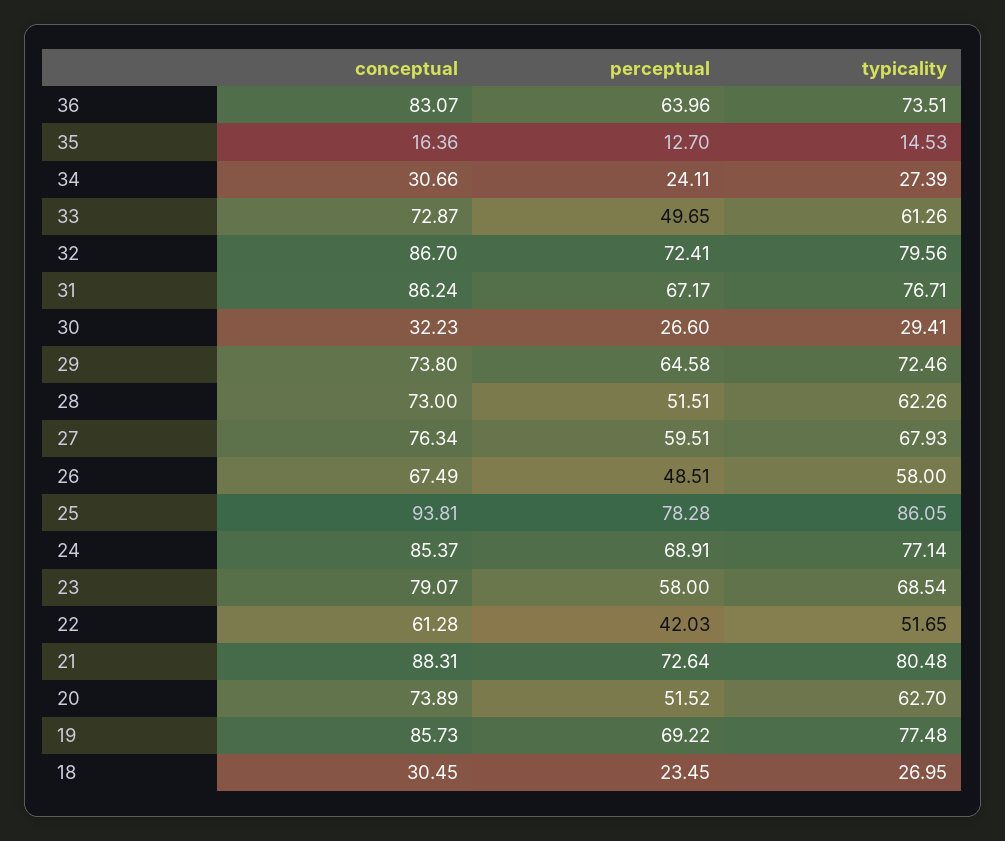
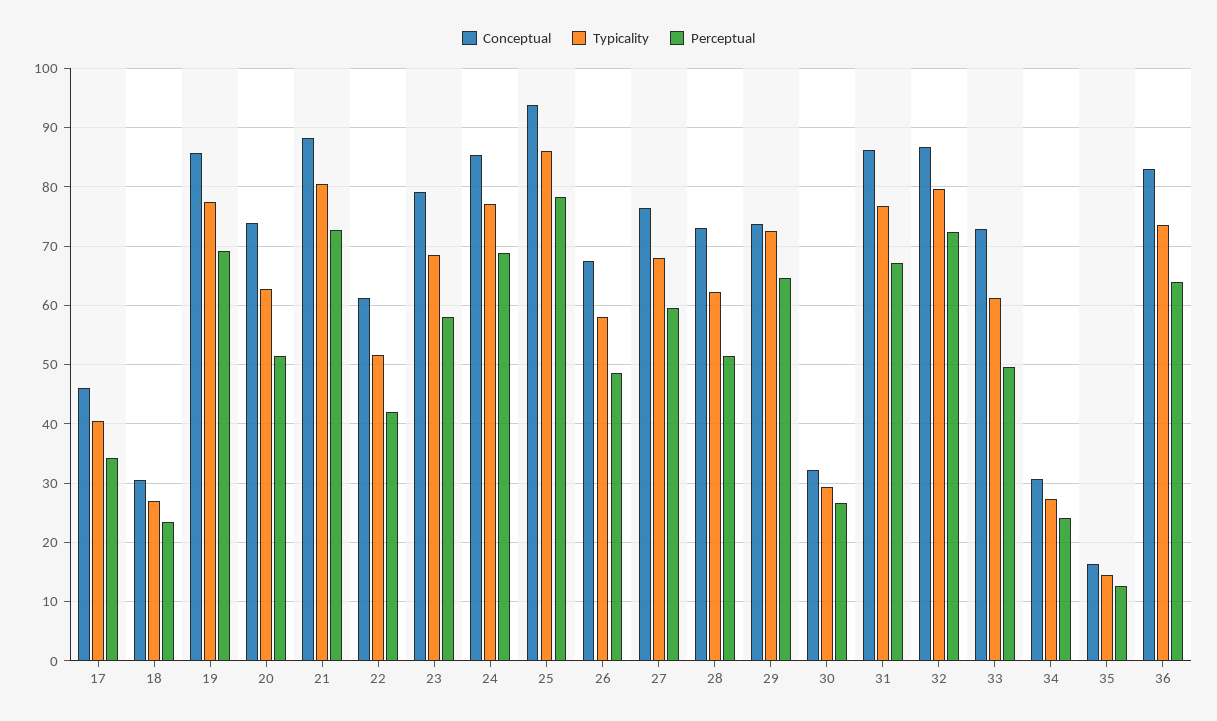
conceptual, 17: none -> 46
typicality, 17: none -> 40
perceptual, 17: none -> 34

